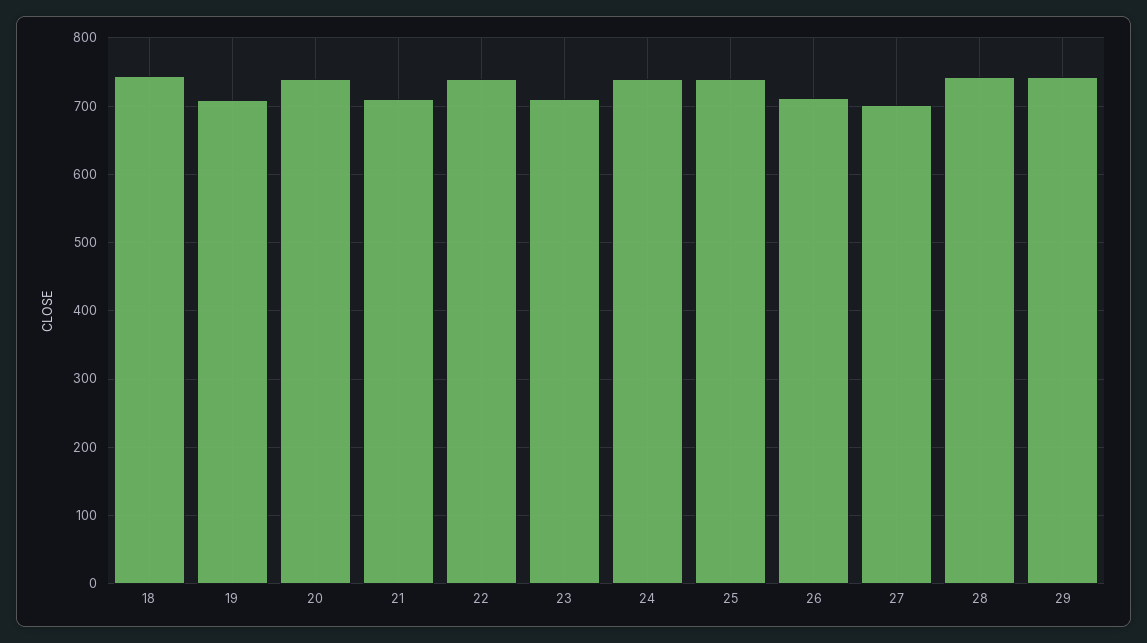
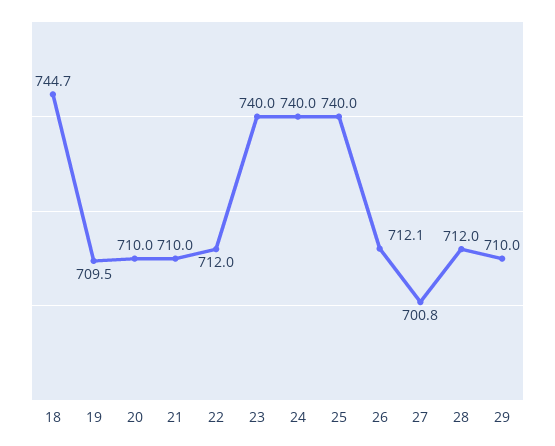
20: 740 -> 710
22: 740 -> 712
23: 710 -> 740
28: 740 -> 712
29: 740 -> 710

